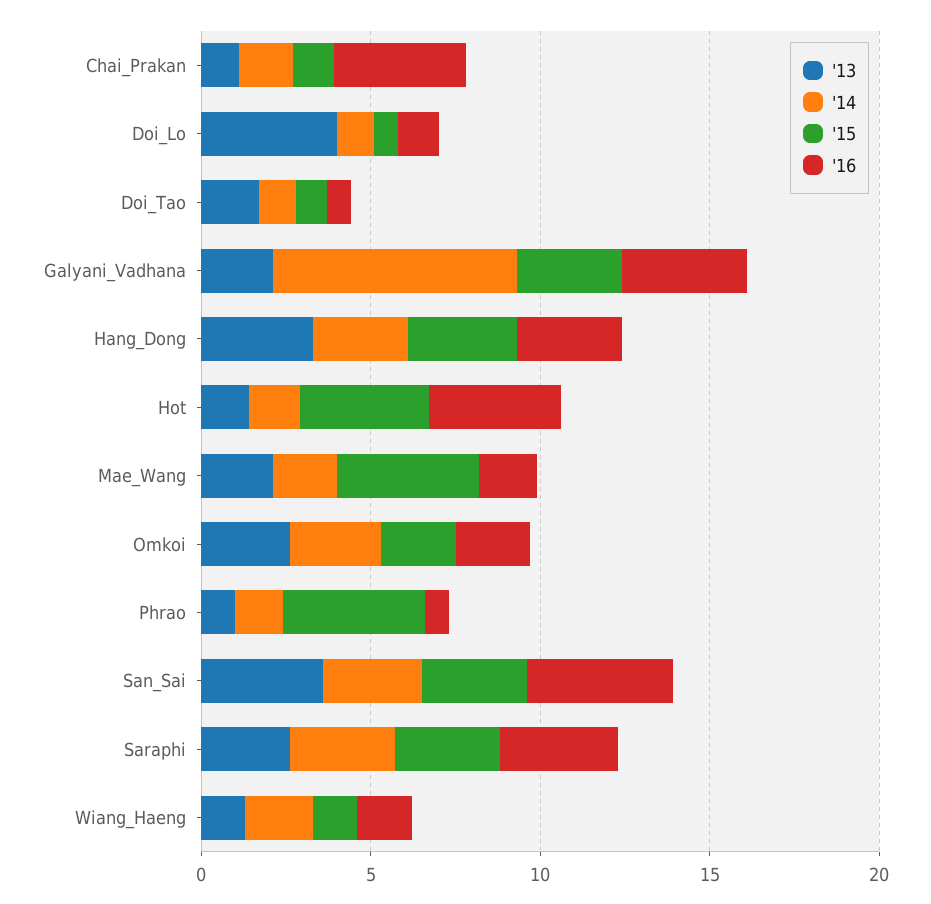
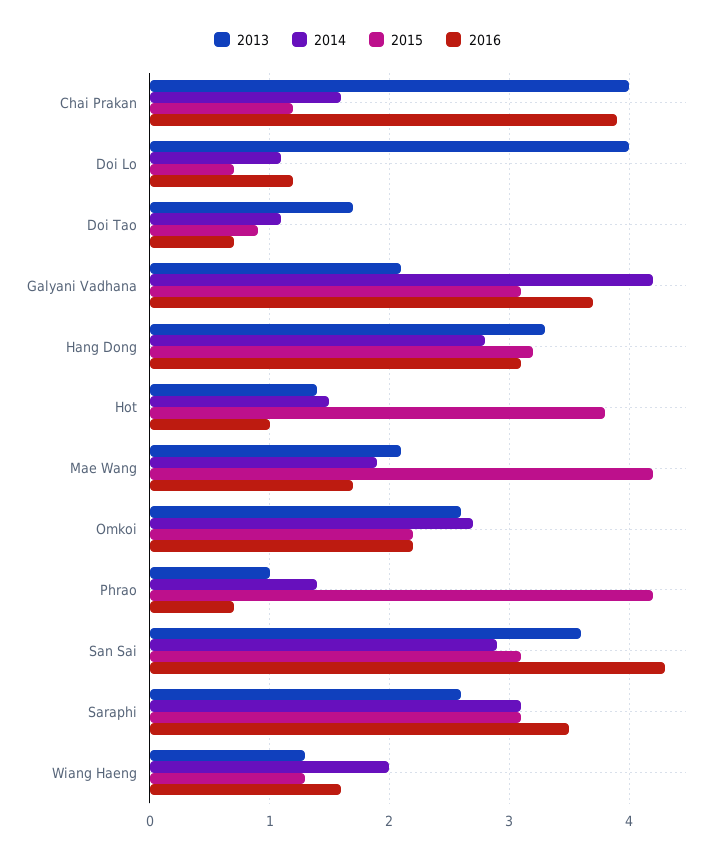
'13, Chai_Prakan: 1 -> 4
'14, Galyani_Vadhana: 7 -> 4.2
'16, Hot: 4 -> 1

